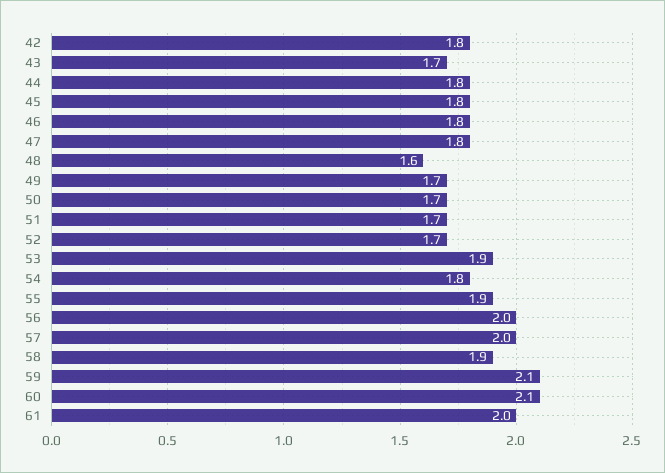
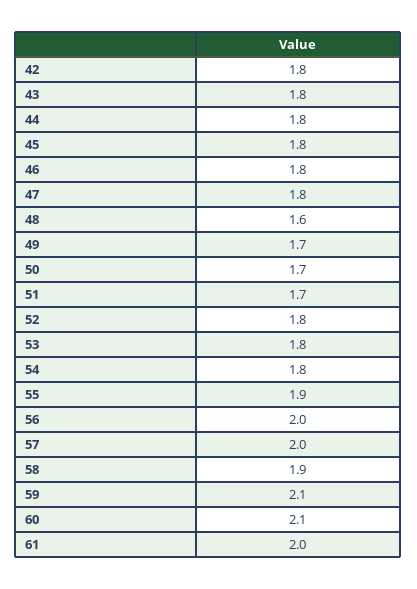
43: 1.7 -> 1.8
52: 1.7 -> 1.8
53: 1.9 -> 1.8

